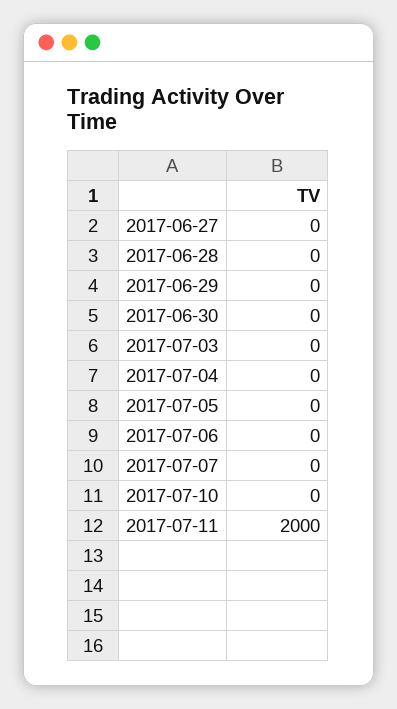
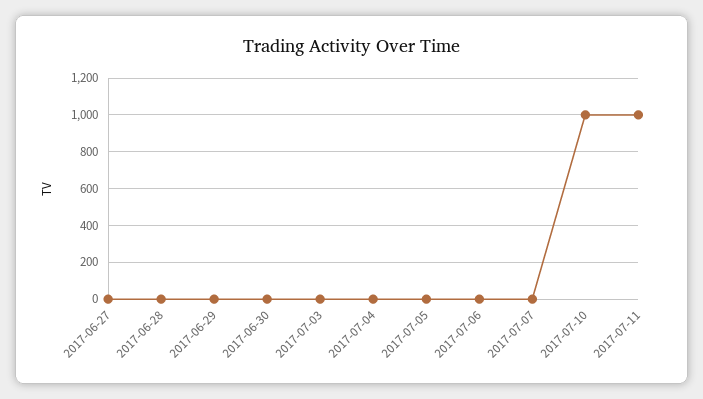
2017-07-10: 0 -> 1000
2017-07-11: 2000 -> 1000

